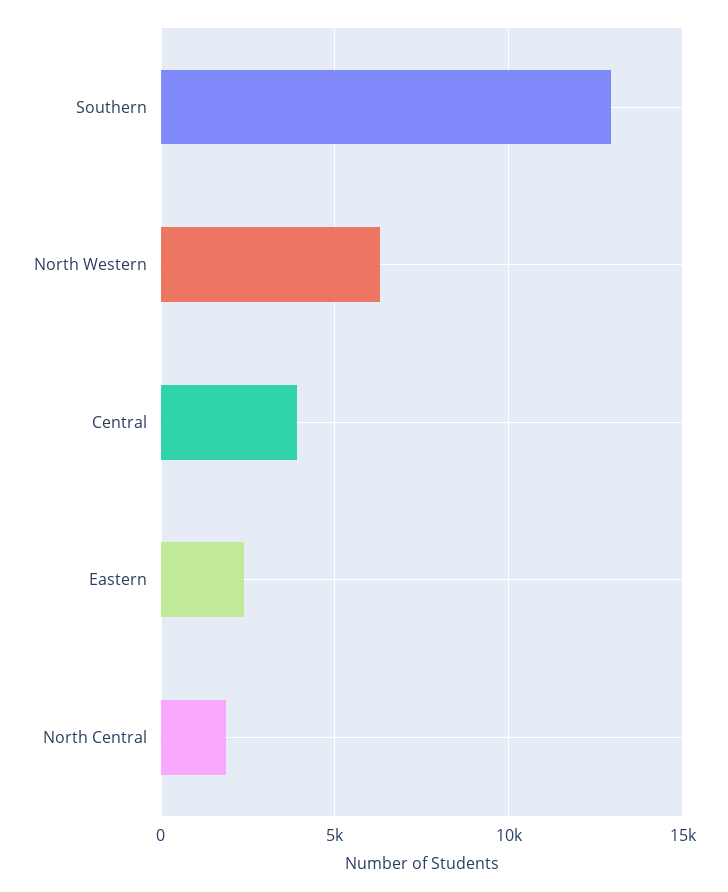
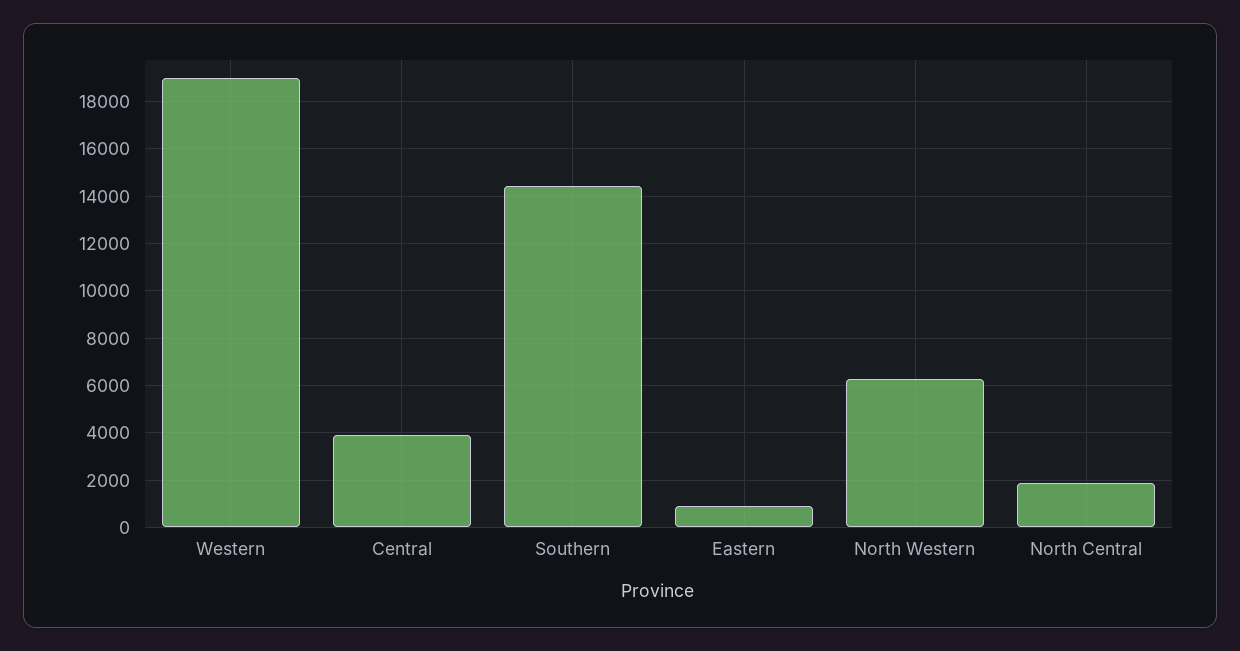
Southern: 13000 -> 14500
Eastern: 2500 -> 1000
Western: none -> 19000

